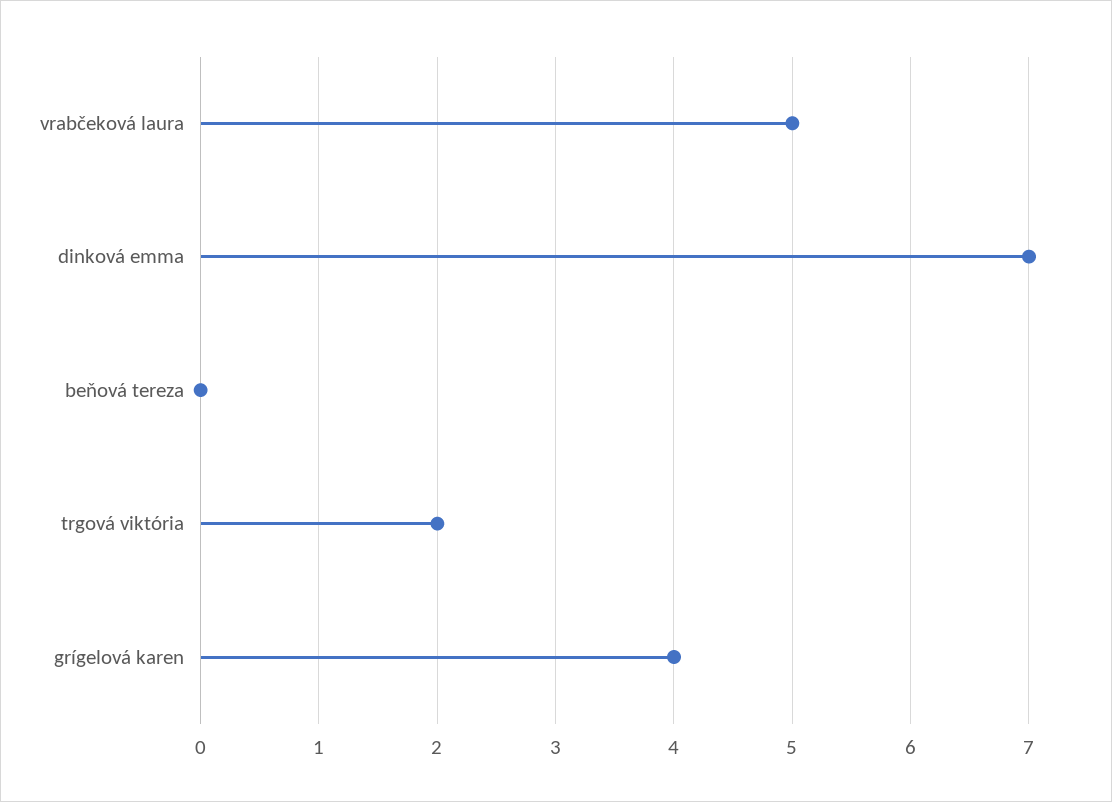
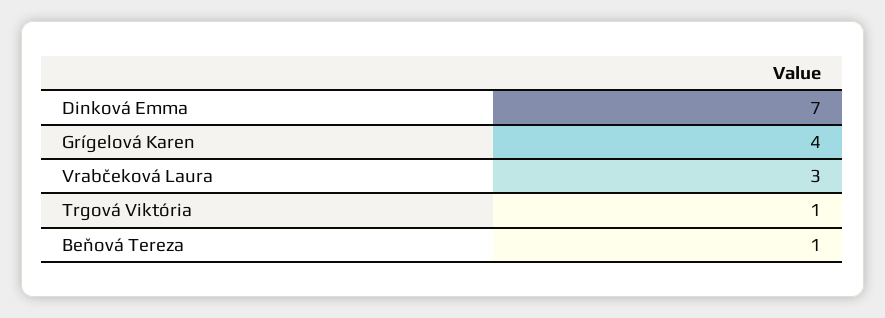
vrabčeková laura: 5 -> 3
beňová tereza: 0 -> 1
trgová viktória: 2 -> 1

